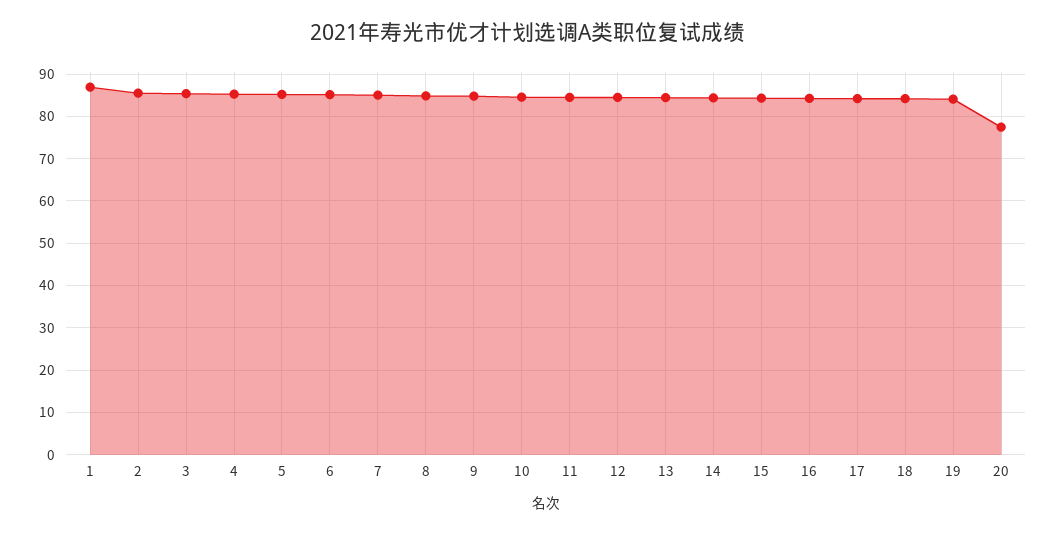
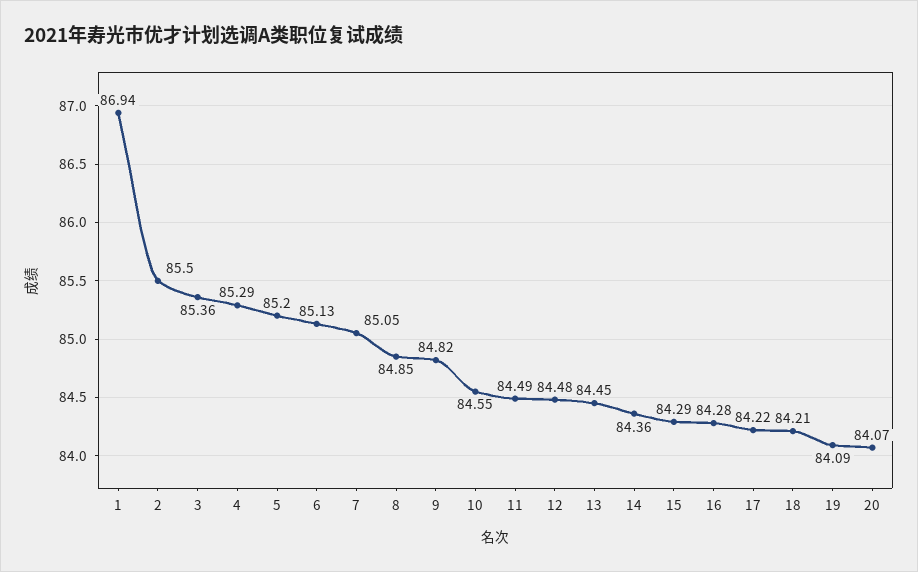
20: 78 -> 84.07

